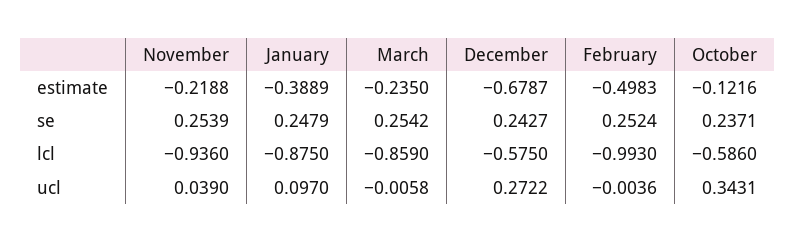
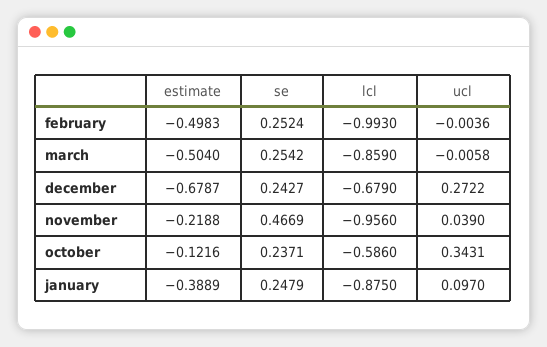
March, estimate: -0.235 -> -0.504
November, se: 0.2539 -> 0.4669
November, lcl: -0.936 -> -0.956
December, lcl: -0.575 -> -0.679

